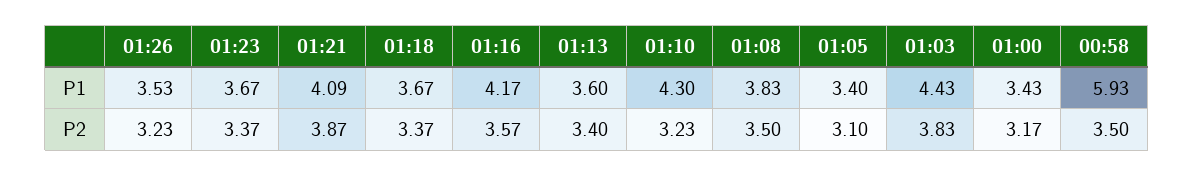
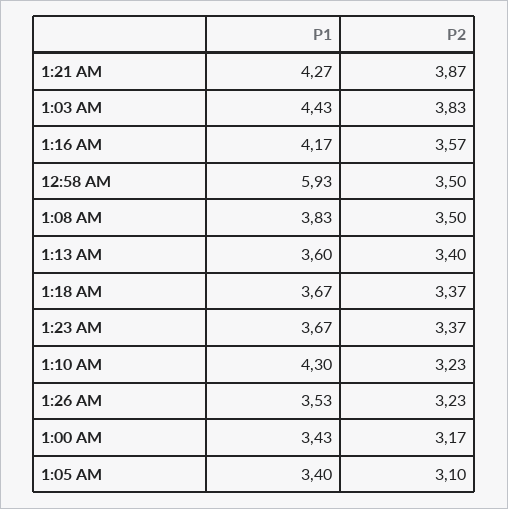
01:21, P1: 4.09 -> 4.27

